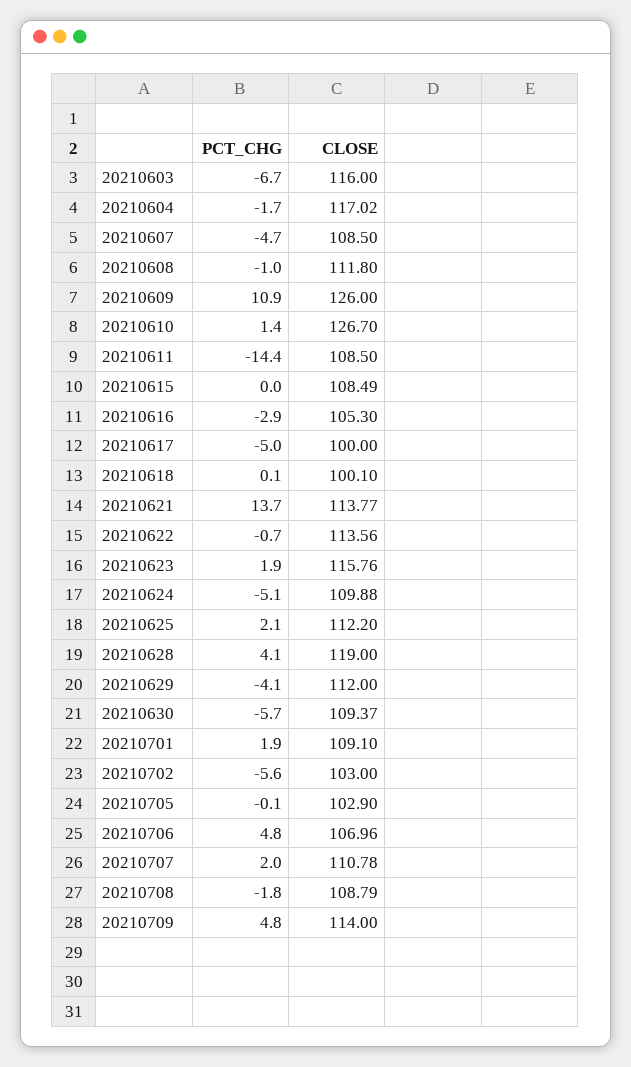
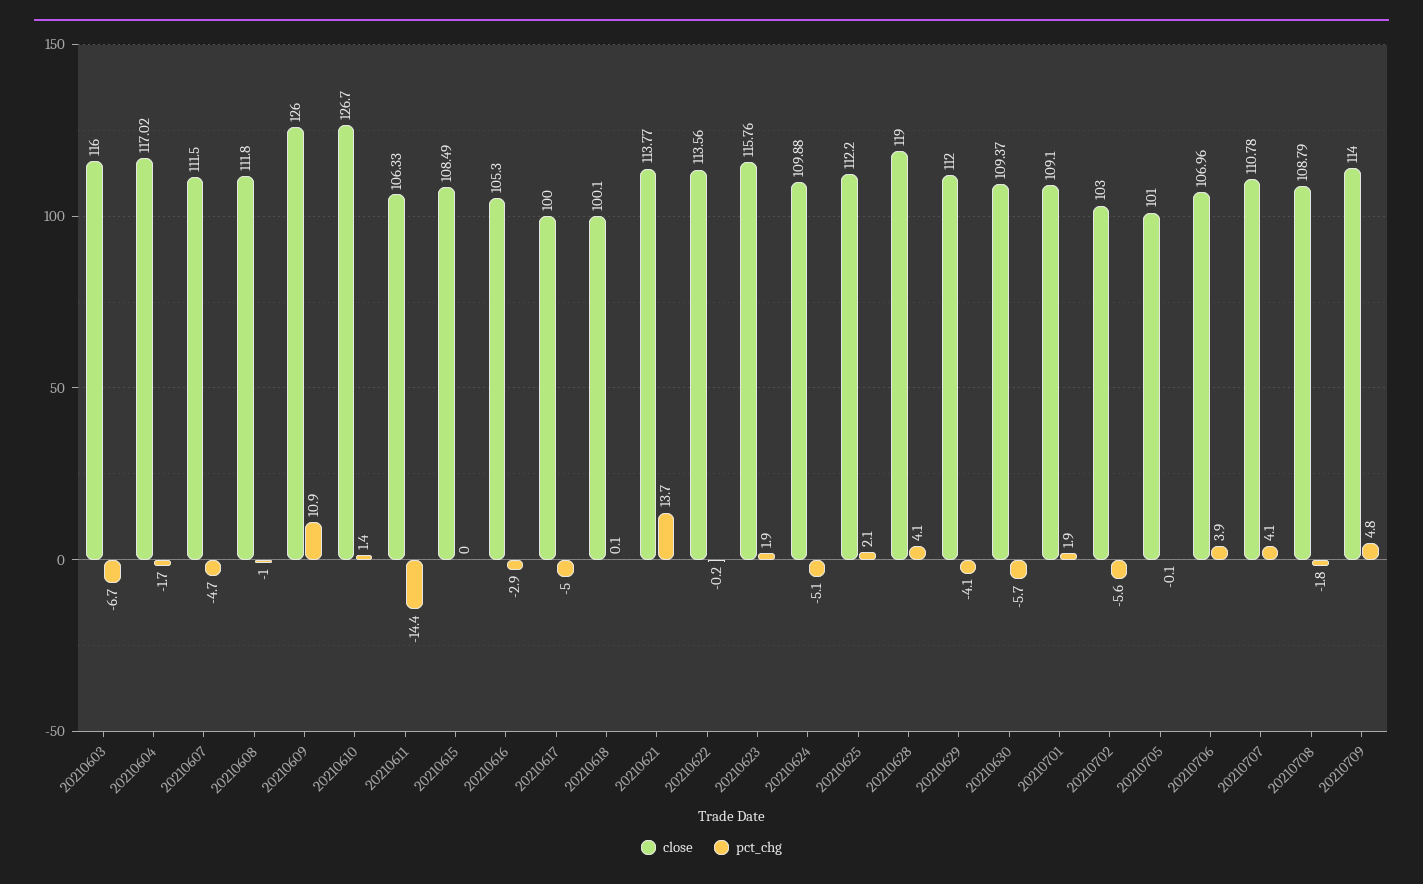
CLOSE, 20210607: 108.5 -> 111.5
CLOSE, 20210611: 108.5 -> 106.33
PCT_CHG, 20210622: -0.7 -> -0.2
CLOSE, 20210705: 102.9 -> 101
PCT_CHG, 20210706: 4.8 -> 3.9
PCT_CHG, 20210707: 2 -> 4.1

